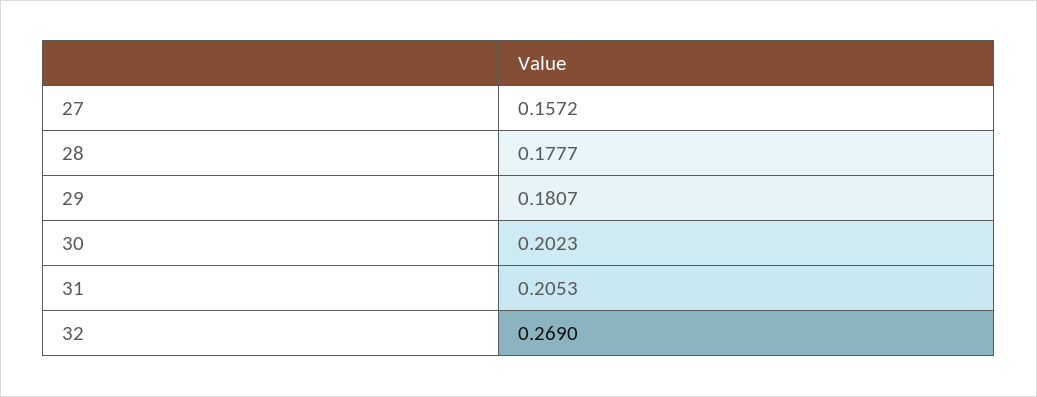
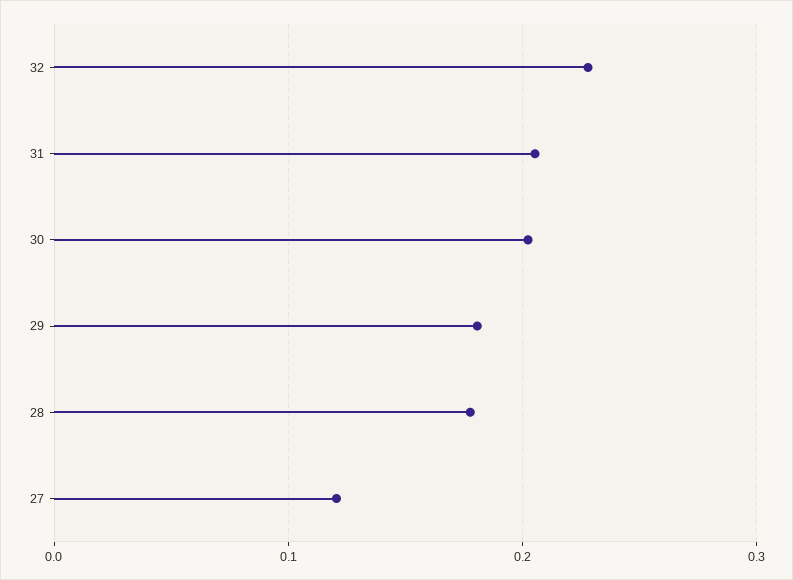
27: 0.1572 -> 0.12
32: 0.269 -> 0.23

